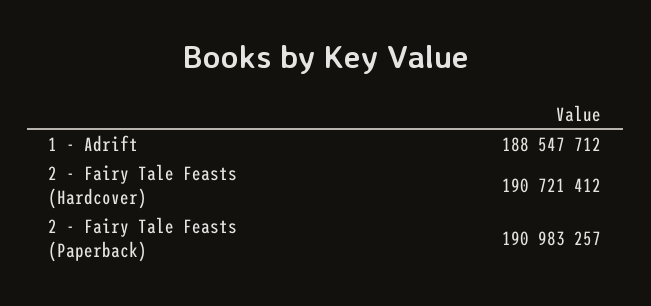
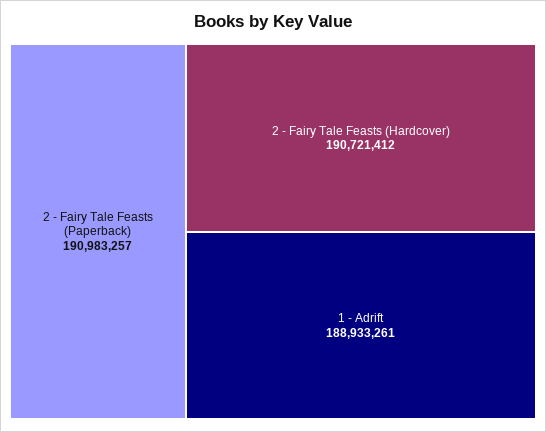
1 - Adrift: 188547712 -> 188933261

